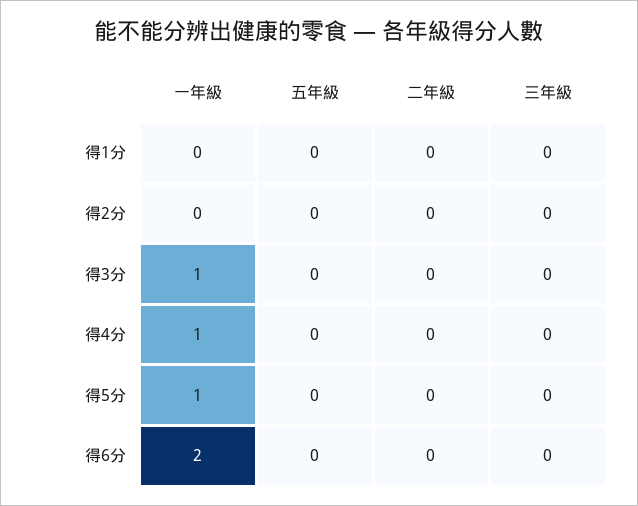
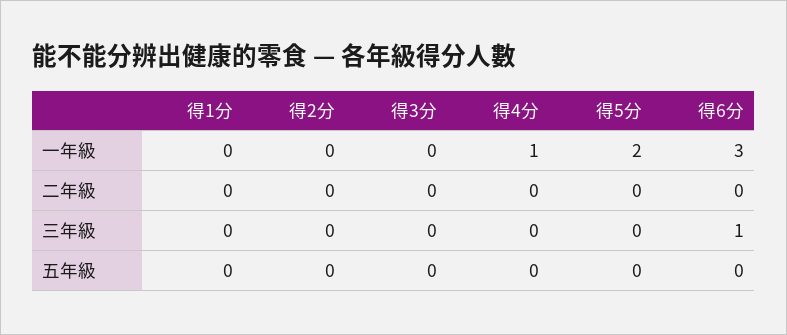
一年級, 得3分: 1 -> 0
一年級, 得5分: 1 -> 2
一年級, 得6分: 2 -> 3
三年級, 得6分: 0 -> 1

